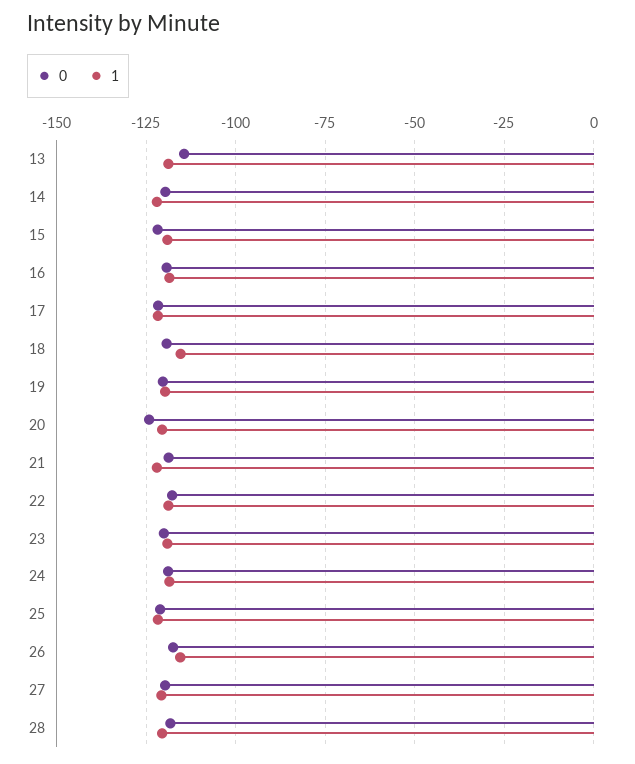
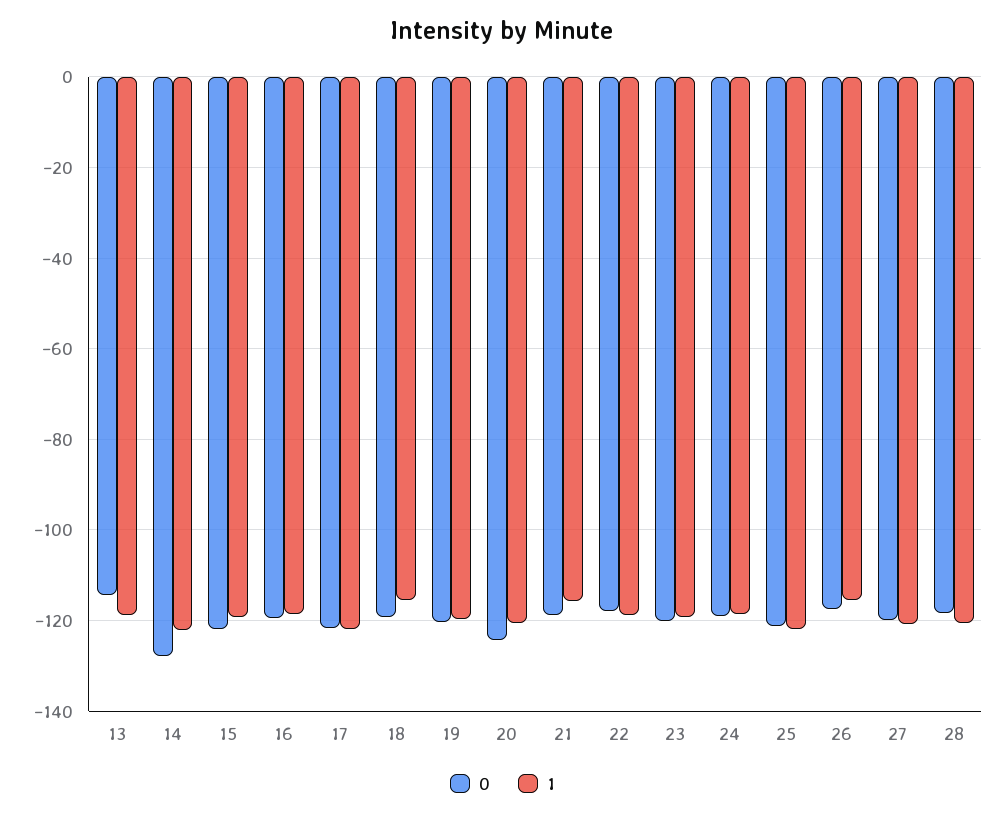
0, 14: -120 -> -128
1, 21: -122.5 -> -116

